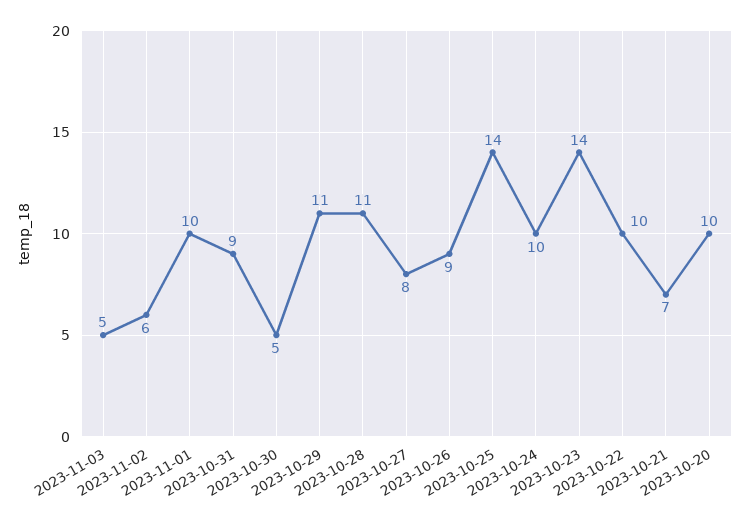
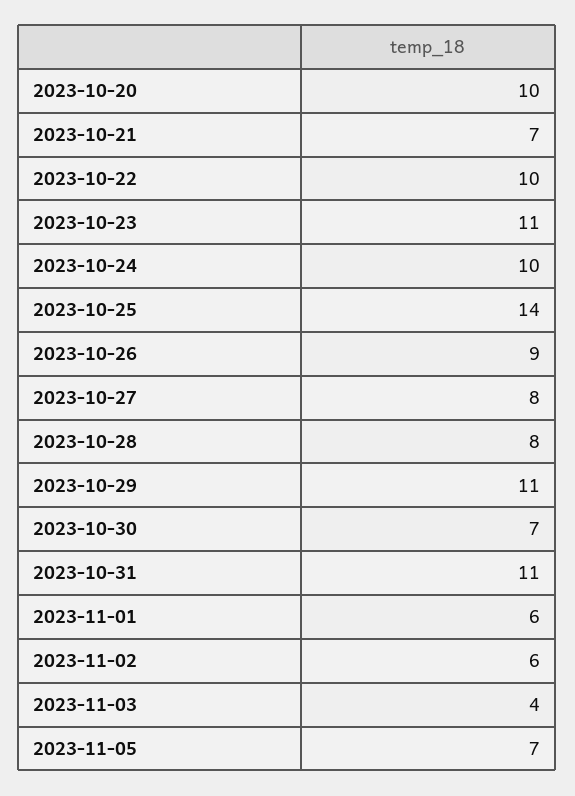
2023-11-03: 5 -> 4
2023-11-01: 10 -> 6
2023-10-31: 9 -> 11
2023-10-30: 5 -> 7
2023-10-28: 11 -> 8
2023-10-23: 14 -> 11
2023-11-05: none -> 7

